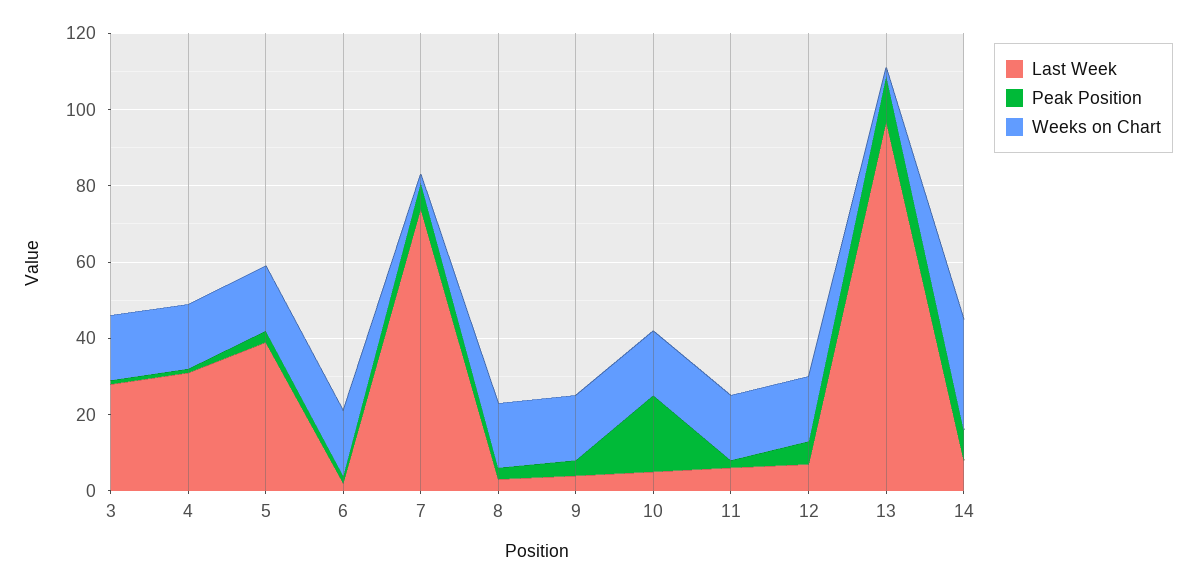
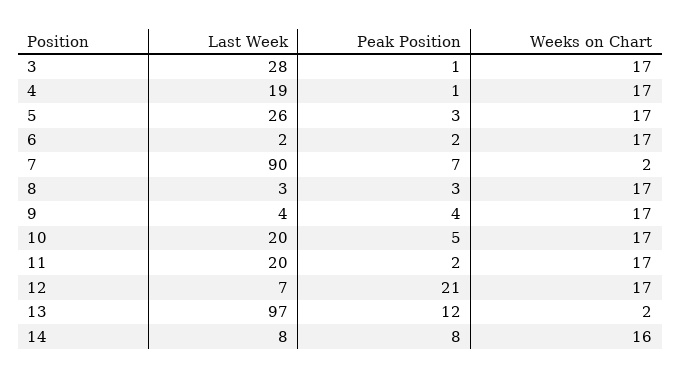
Last Week, 4: 30 -> 19
Last Week, 5: 40 -> 26
Last Week, 7: 75 -> 90
Last Week, 10: 5 -> 20
Peak Position, 10: 20 -> 5
Last Week, 11: 5 -> 20
Peak Position, 12: 5 -> 21
Weeks on Chart, 14: 30 -> 16

